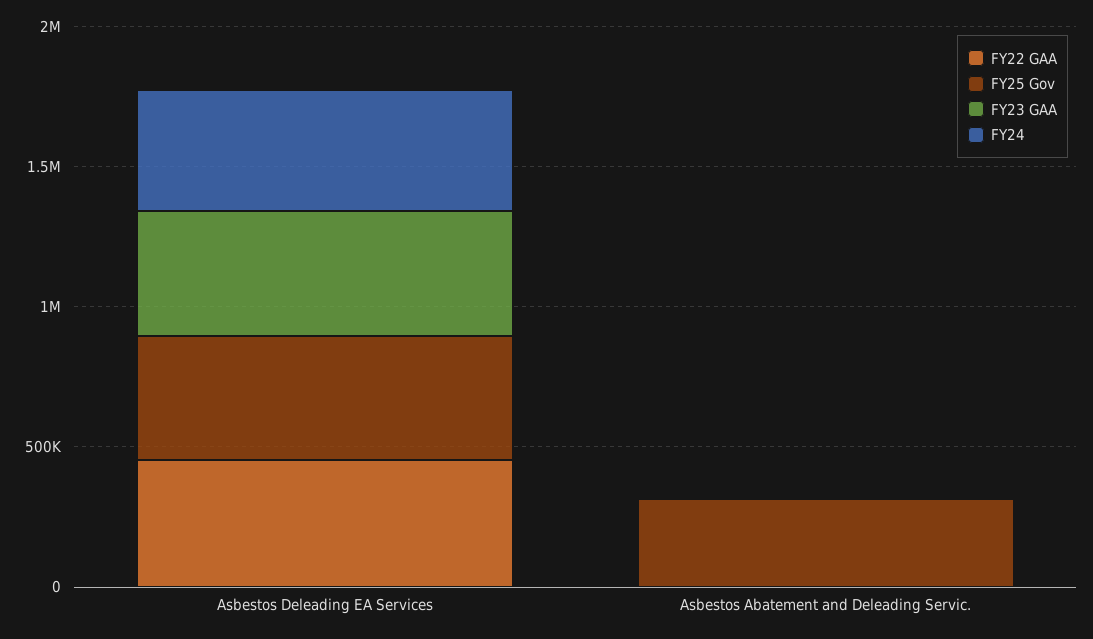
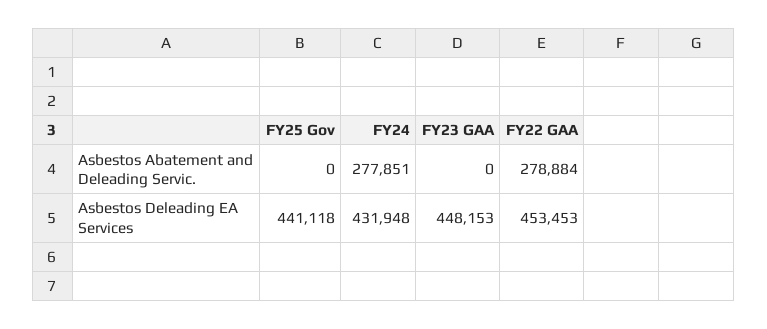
FY22 GAA, Asbestos Abatement and Deleading Servic.: 0 -> 278884
FY25 Gov, Asbestos Abatement and Deleading Servic.: 300000 -> 0
FY24, Asbestos Abatement and Deleading Servic.: 0 -> 277851

